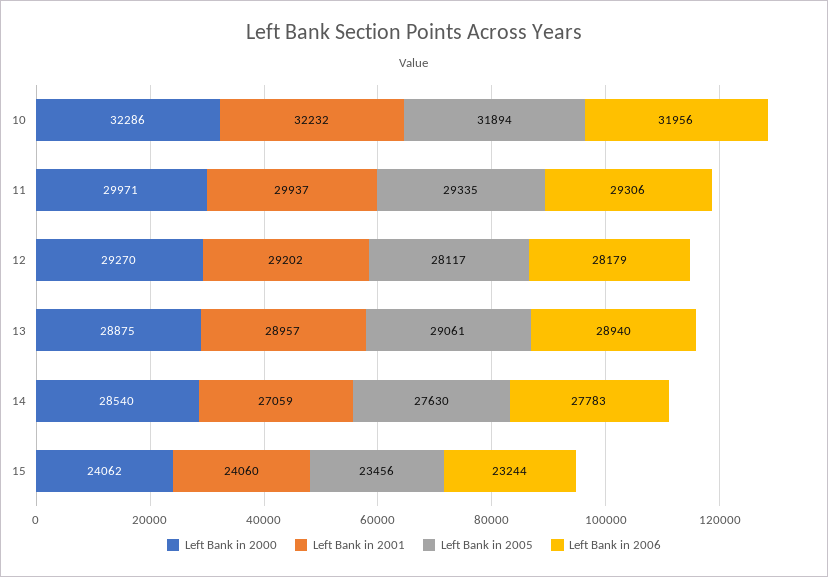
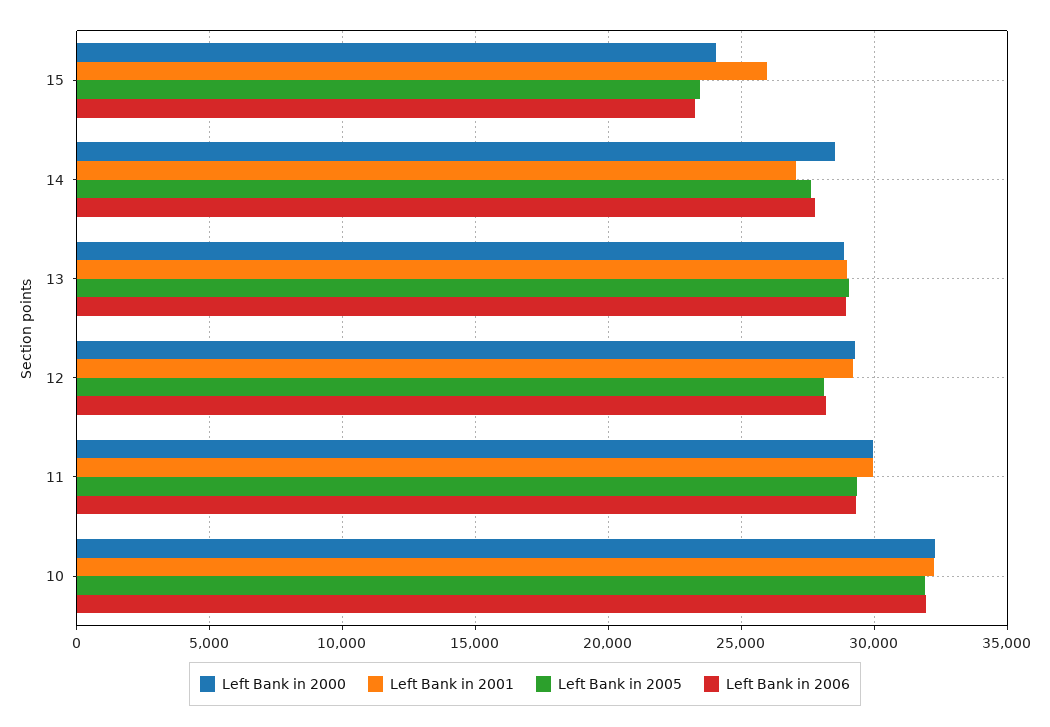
Left Bank in 2001, 15: 24060 -> 26000

